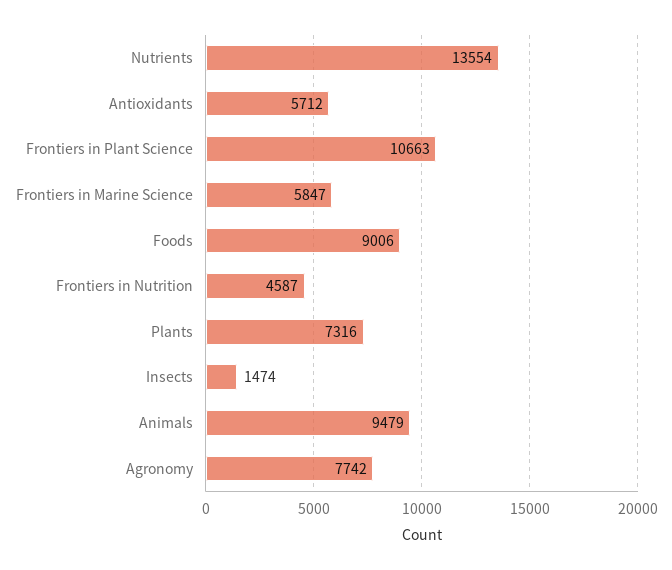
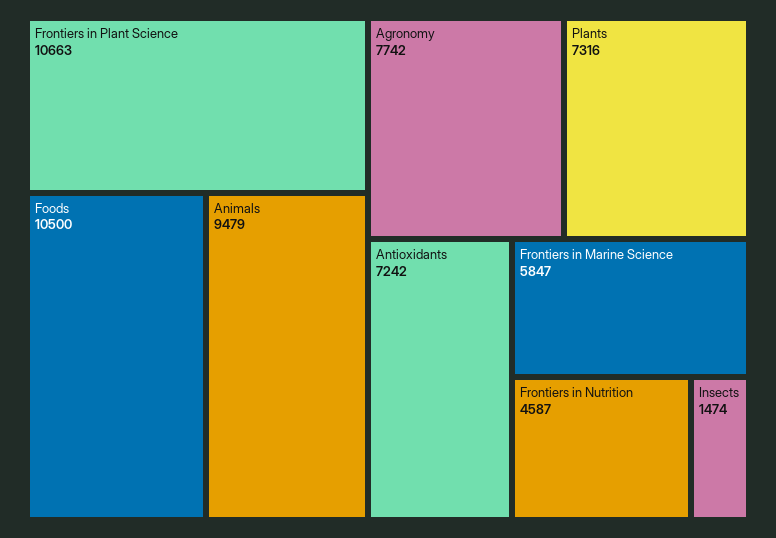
Nutrients: 13554 -> none
Antioxidants: 5712 -> 7242
Foods: 9006 -> 10500

